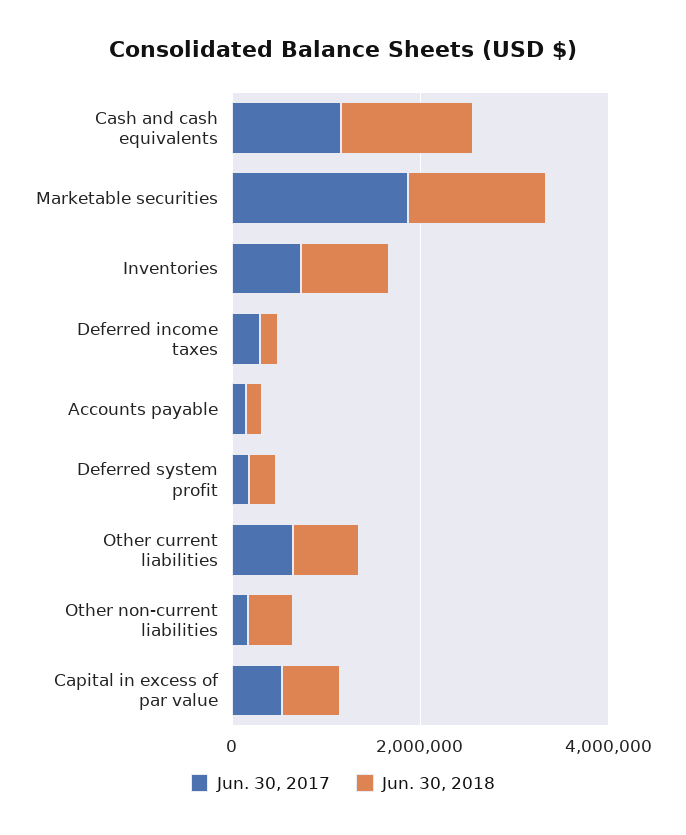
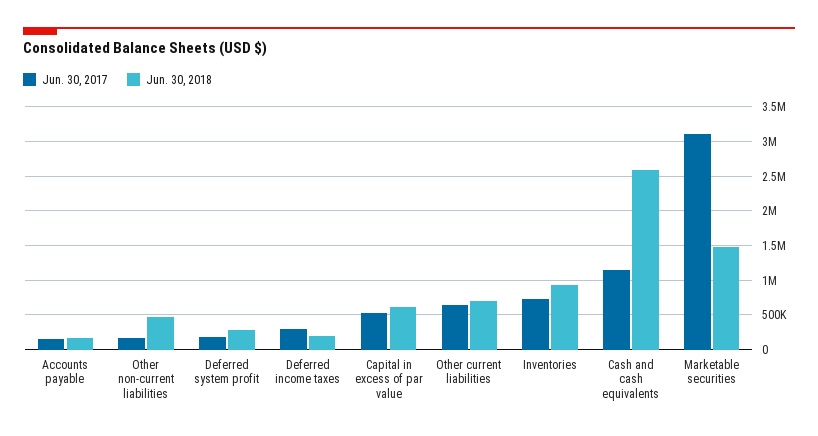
Jun. 30, 2018, Cash and cash equivalents: 1500000 -> 2600000
Jun. 30, 2017, Marketable securities: 2000000 -> 3100000

